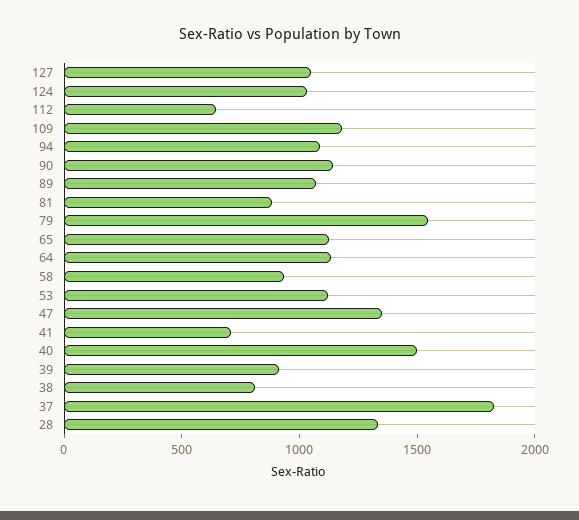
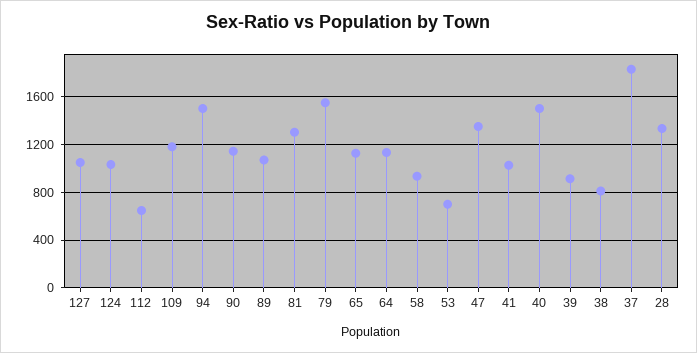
94: 1100 -> 1500
81: 900 -> 1300
53: 1100 -> 700
41: 700 -> 1000

